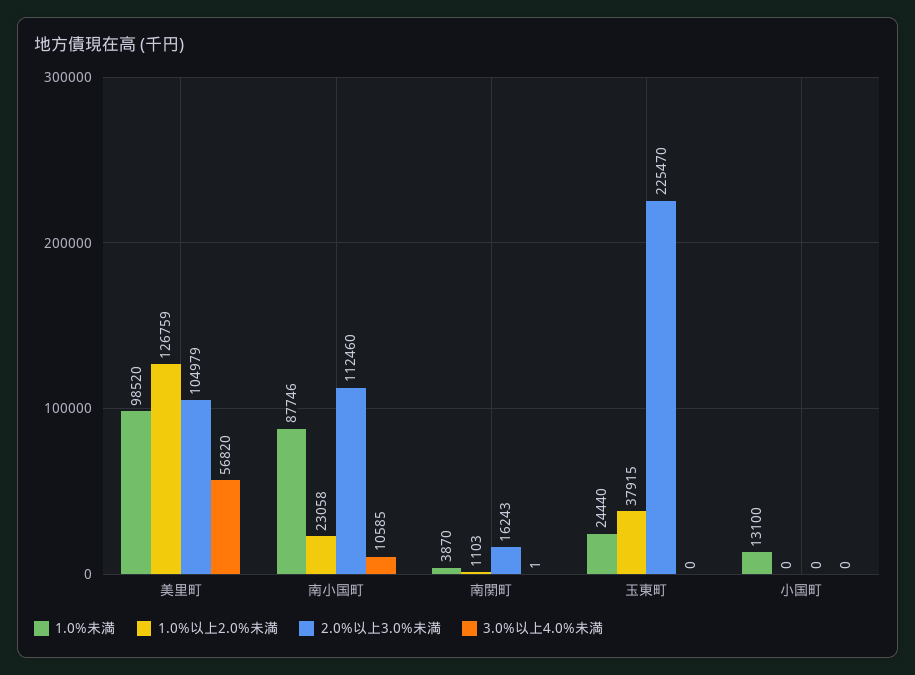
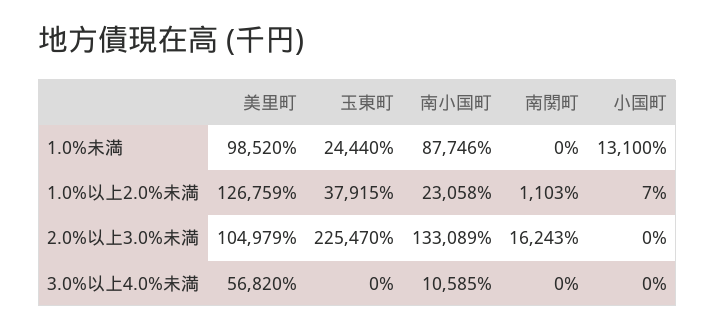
2.0%以上3.0%未満, 南小国町: 112460 -> 133089
1.0%未満, 南関町: 3870 -> 0
3.0%以上4.0%未満, 南関町: 1 -> 0
1.0%以上2.0%未満, 小国町: 0 -> 7

